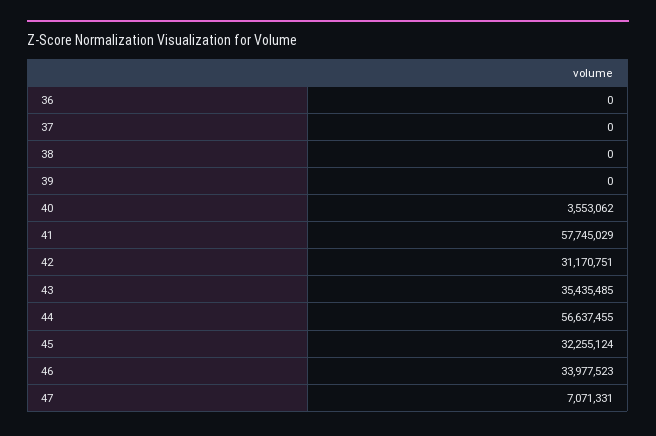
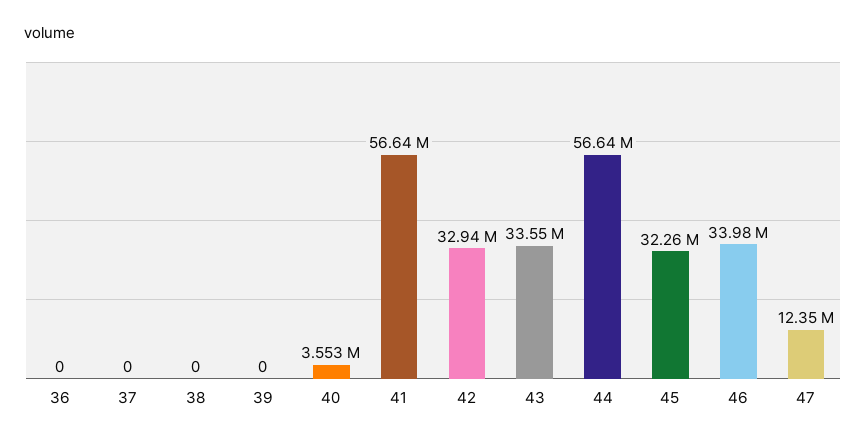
41: 57745029 -> 56640000
42: 31170751 -> 32940000
43: 35435485 -> 33550000
47: 7071331 -> 12350000

